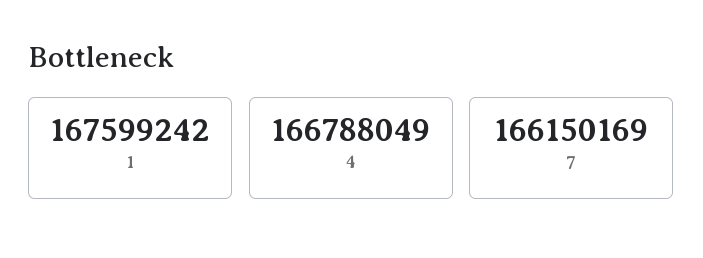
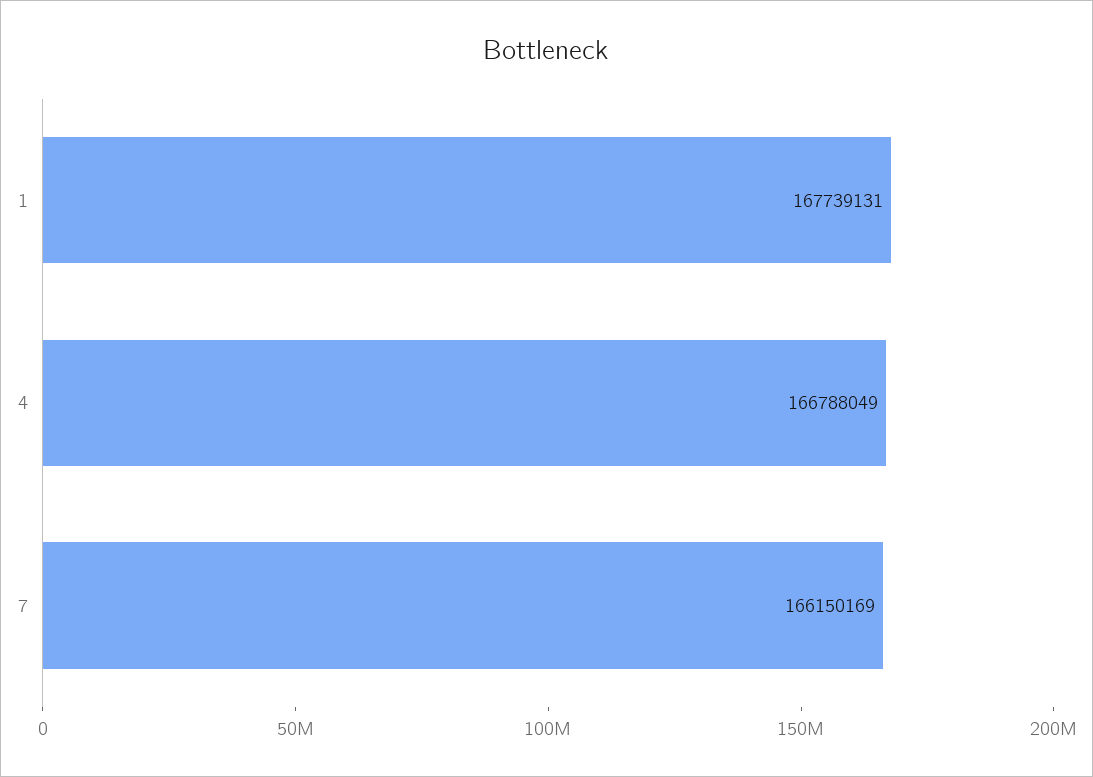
1: 167599242 -> 167739131

